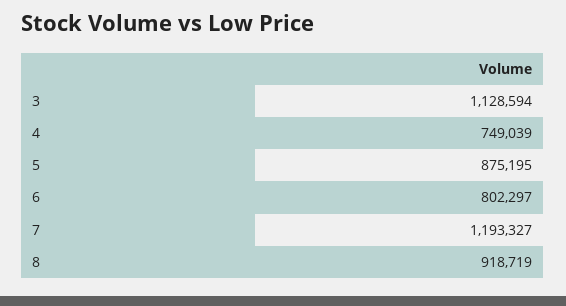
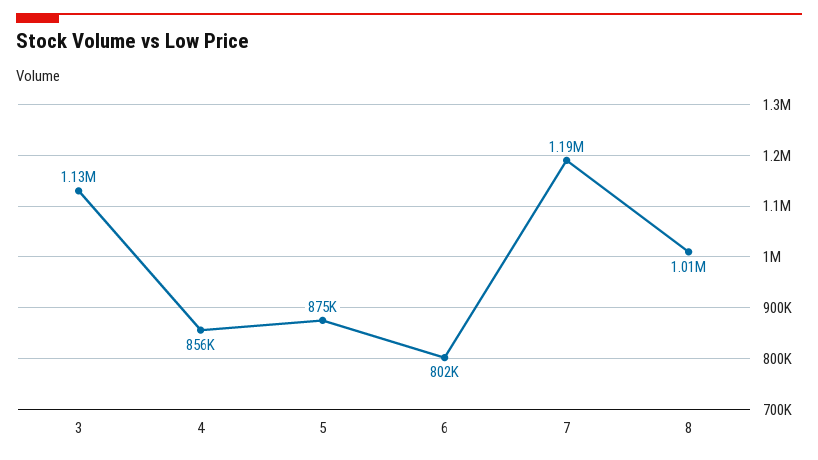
4: 749039 -> 856000
8: 918719 -> 1010000

